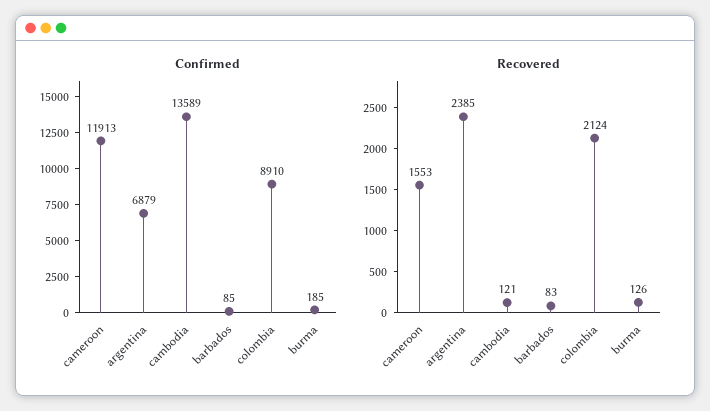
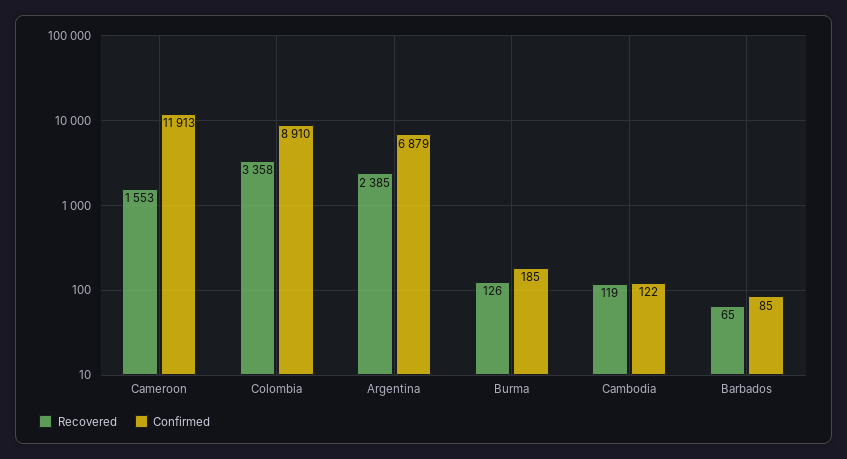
Confirmed, cambodia: 13589 -> 122
Recovered, cambodia: 121 -> 119
Recovered, barbados: 83 -> 65
Recovered, colombia: 2124 -> 3358

